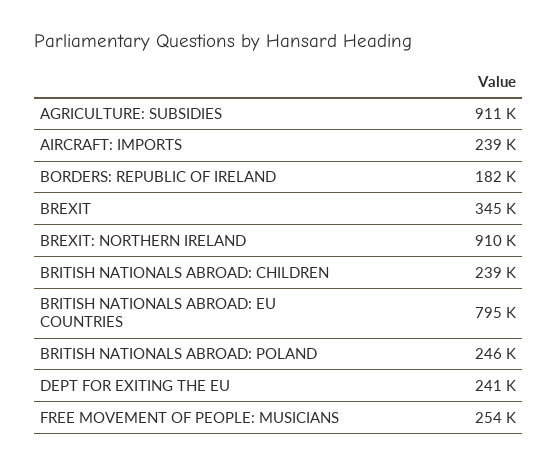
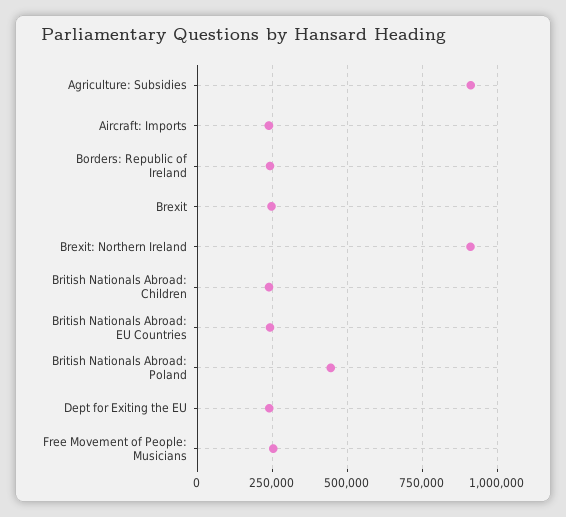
BORDERS: REPUBLIC OF IRELAND: 182000 -> 250000
BREXIT: 345000 -> 250000
BRITISH NATIONALS ABROAD: EU COUNTRIES: 795000 -> 250000
BRITISH NATIONALS ABROAD: POLAND: 246000 -> 450000

